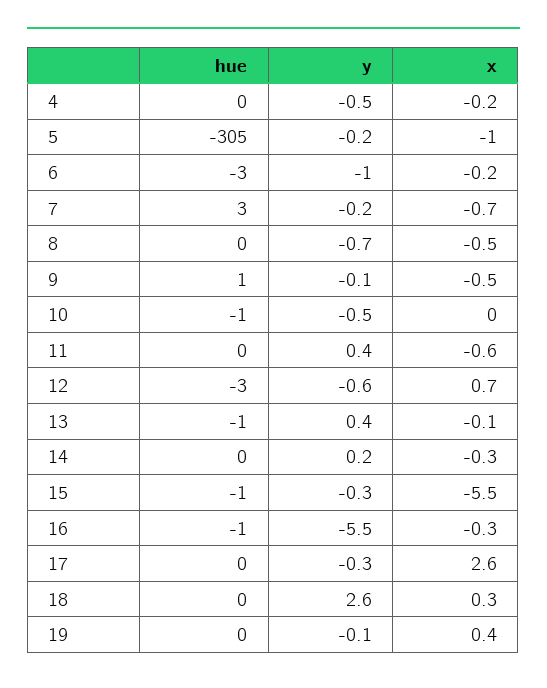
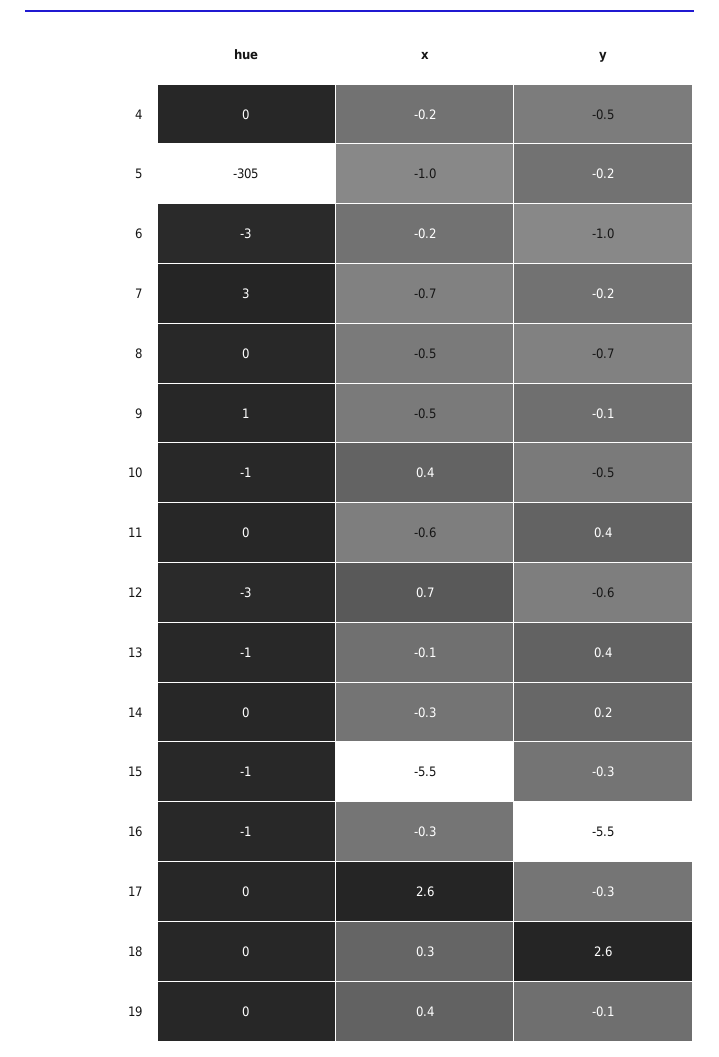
x, 10: 0 -> 0.4

